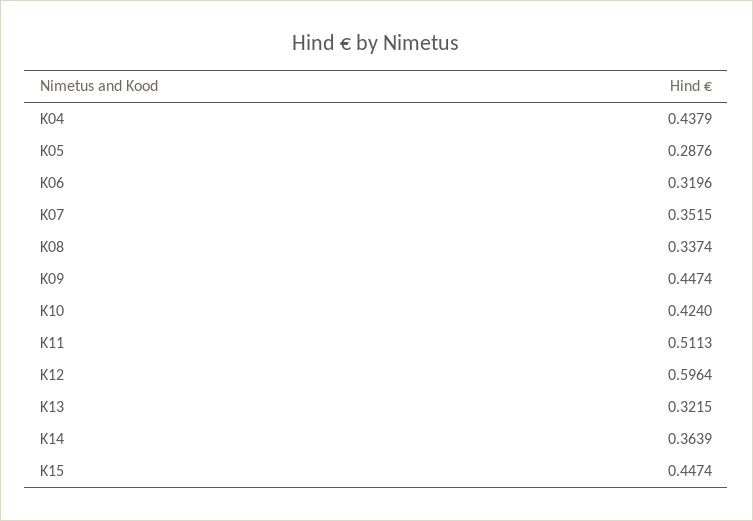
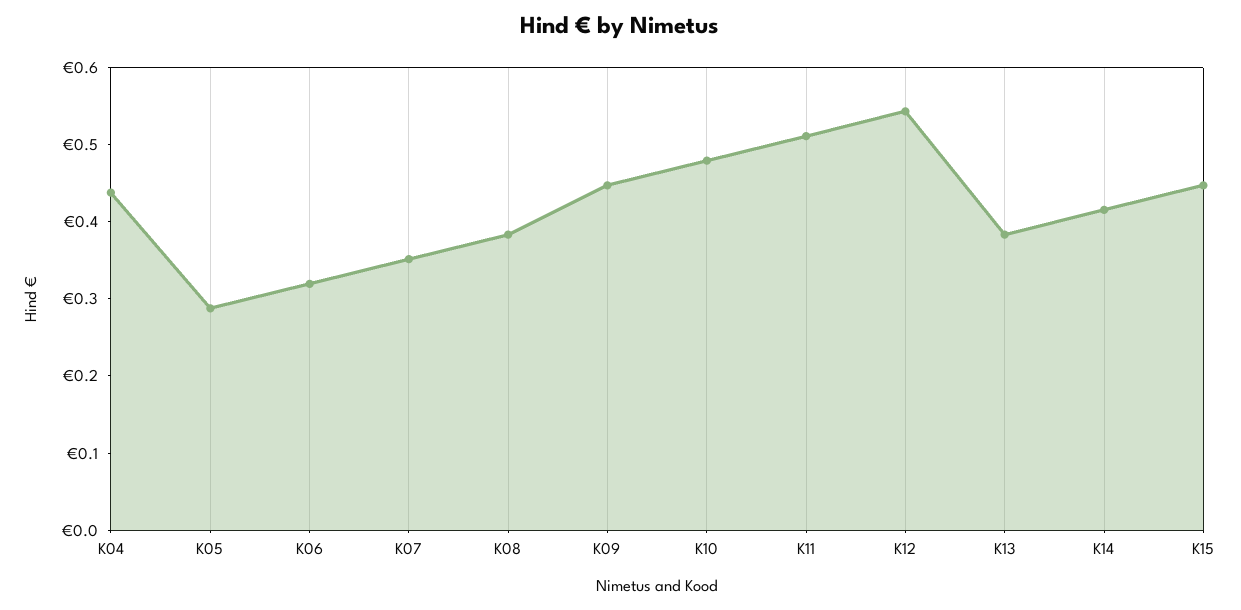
K08: 0.3374 -> 0.38
K10: 0.424 -> 0.48
K12: 0.5964 -> 0.54
K13: 0.3215 -> 0.38
K14: 0.3639 -> 0.42

